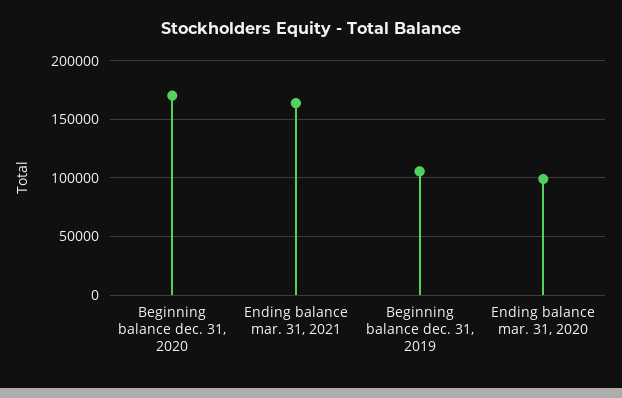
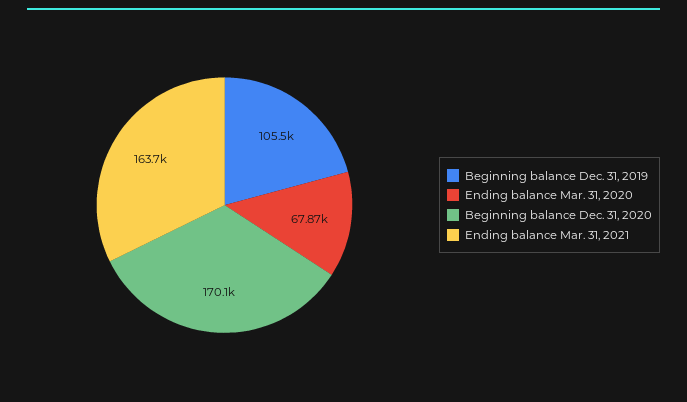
Ending balance mar. 31, 2020: 100000 -> 67870

